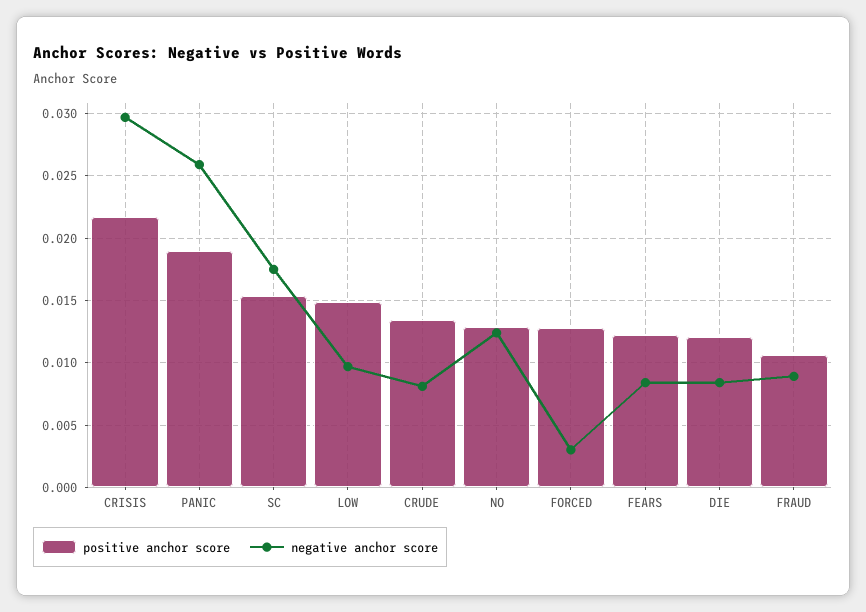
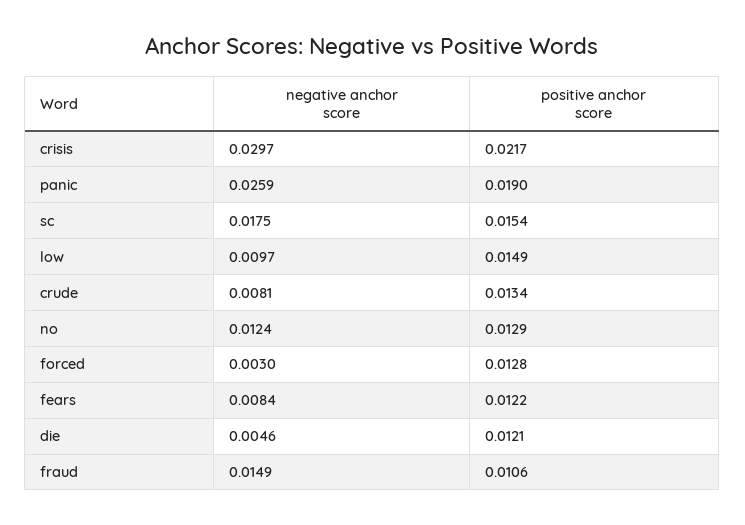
negative anchor score, DIE: 0.0085 -> 0.0046
negative anchor score, FRAUD: 0.009 -> 0.0149

